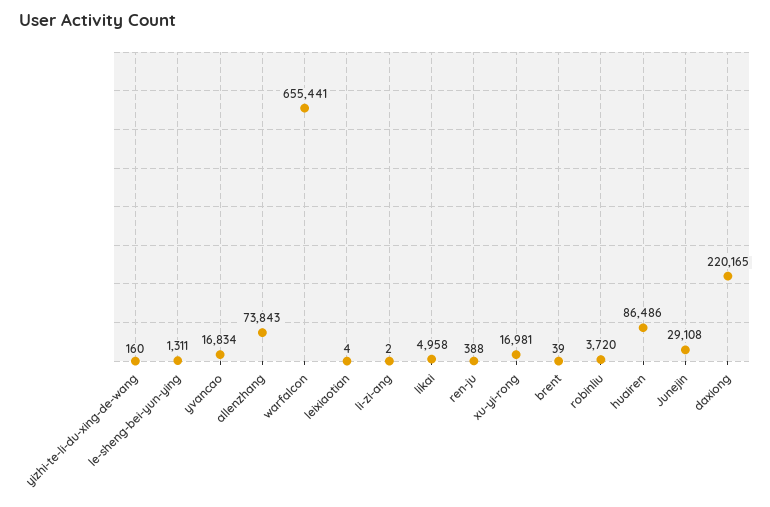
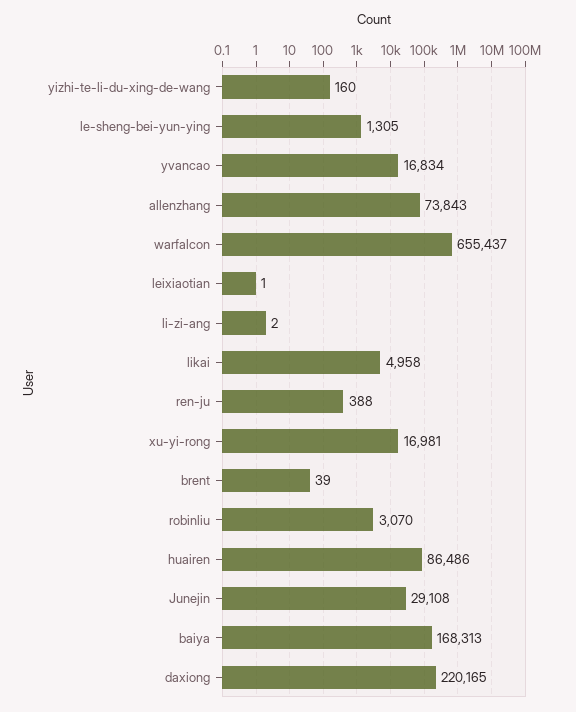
le-sheng-bei-yun-ying: 1311 -> 1305
warfalcon: 655441 -> 655437
leixiaotian: 4 -> 1
robinliu: 3720 -> 3070
baiya: none -> 168313

